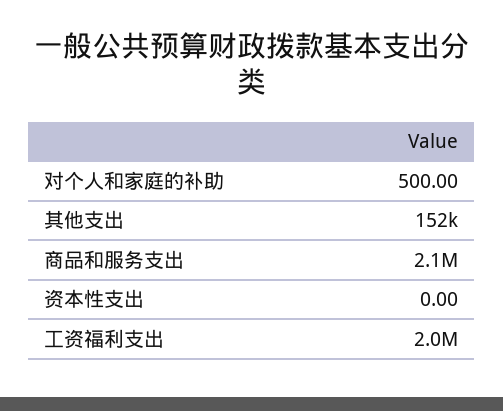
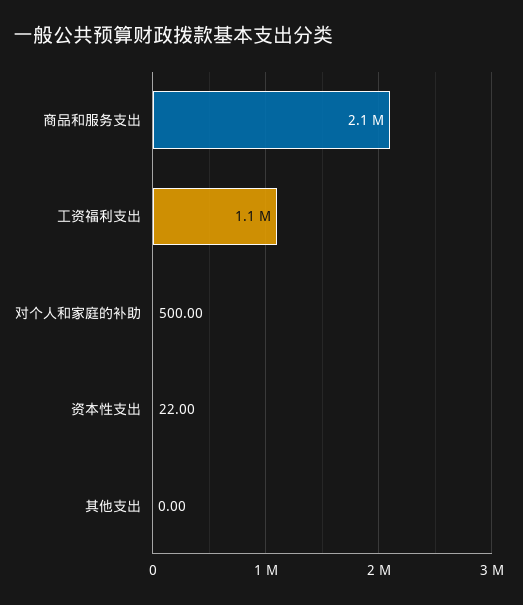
其他支出: 152000 -> 0
资本性支出: 0 -> 22
工资福利支出: 2000000 -> 1100000

